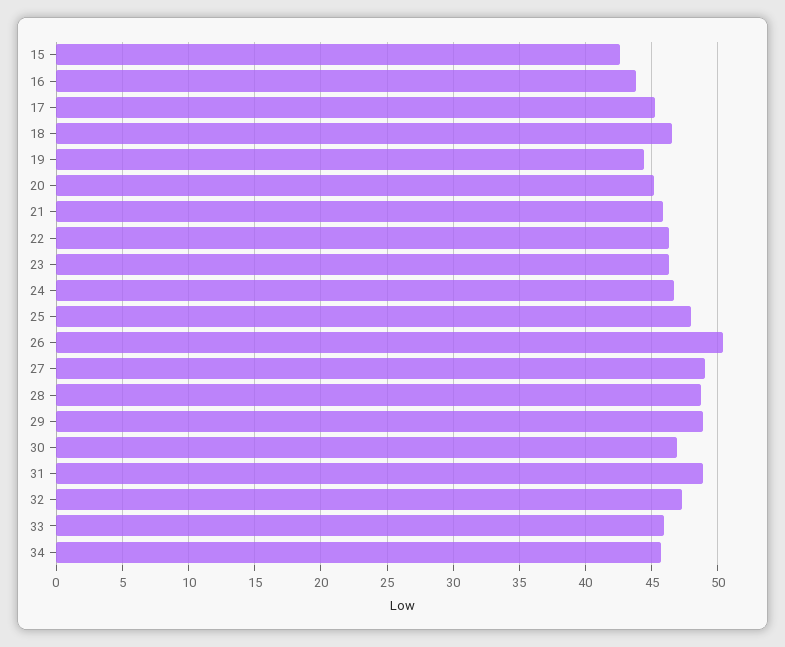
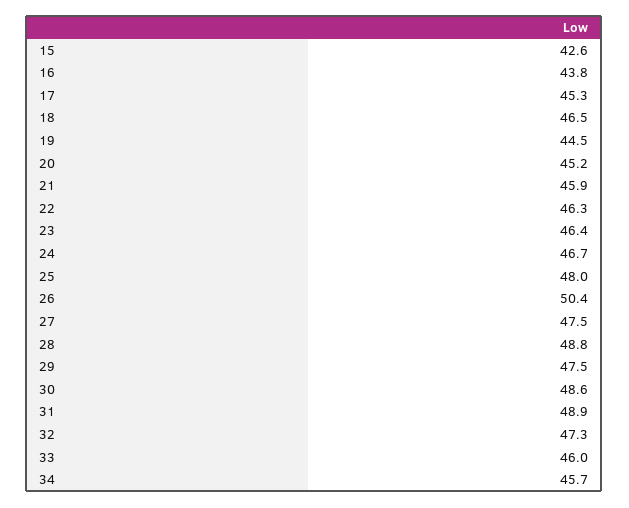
27: 49 -> 47.5
29: 49 -> 47.5
30: 47 -> 48.6

